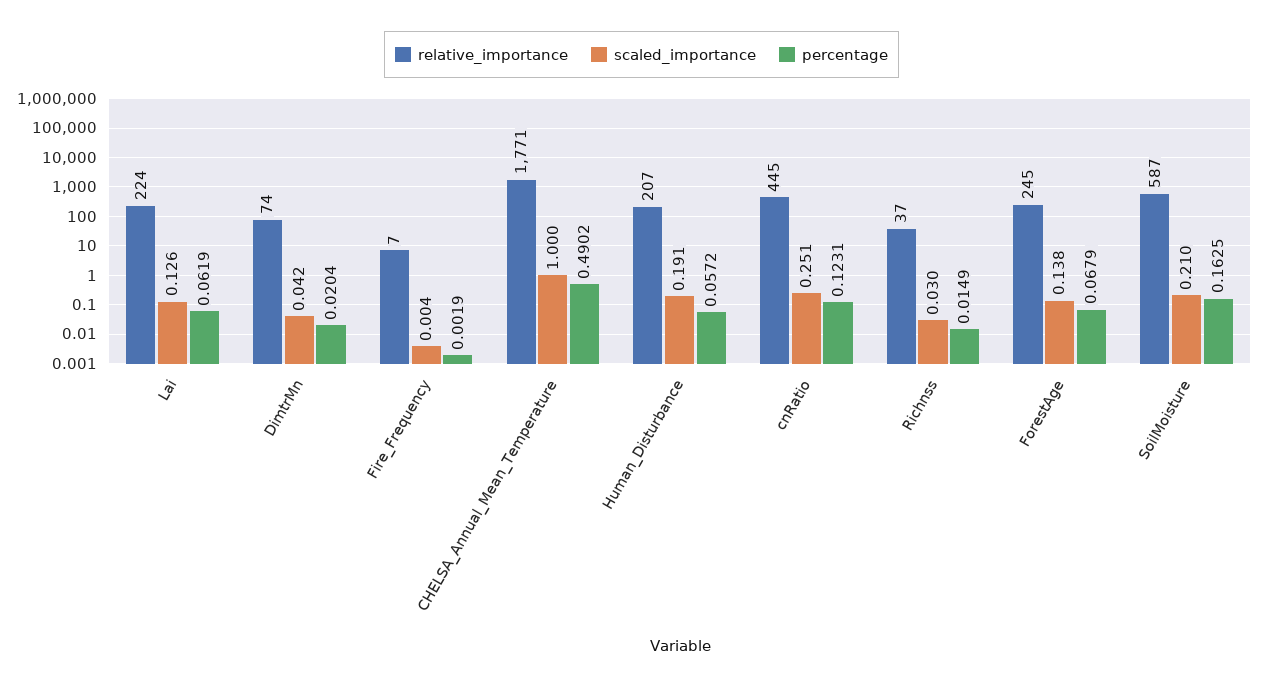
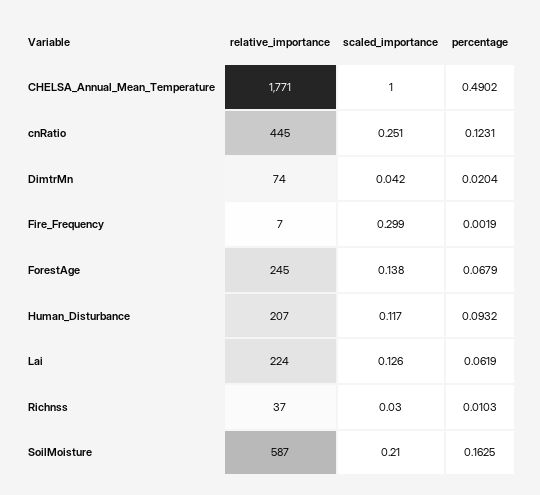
scaled_importance, Fire_Frequency: 0.004 -> 0.299
scaled_importance, Human_Disturbance: 0.191 -> 0.117
percentage, Human_Disturbance: 0.0572 -> 0.0932
percentage, Richnss: 0.0149 -> 0.0103

